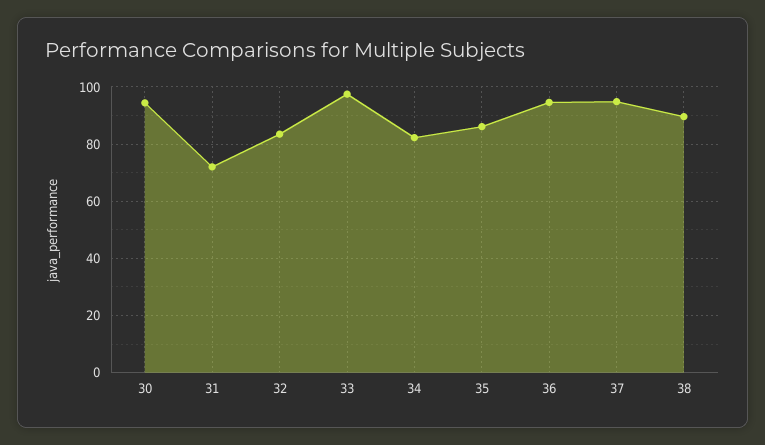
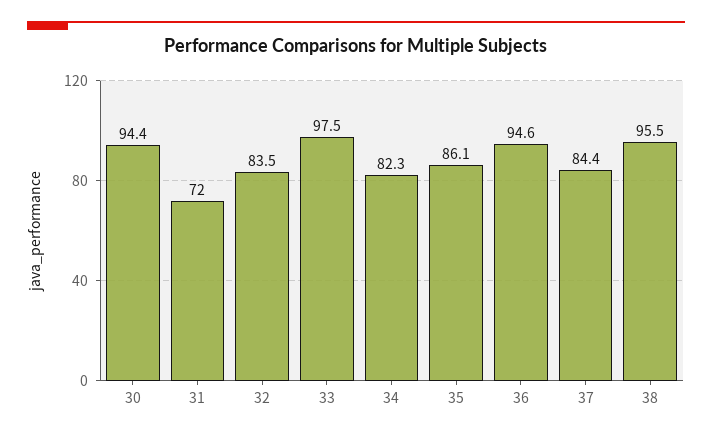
37: 95 -> 84.4
38: 90 -> 95.5

